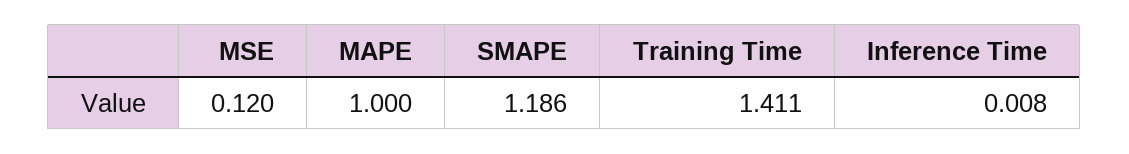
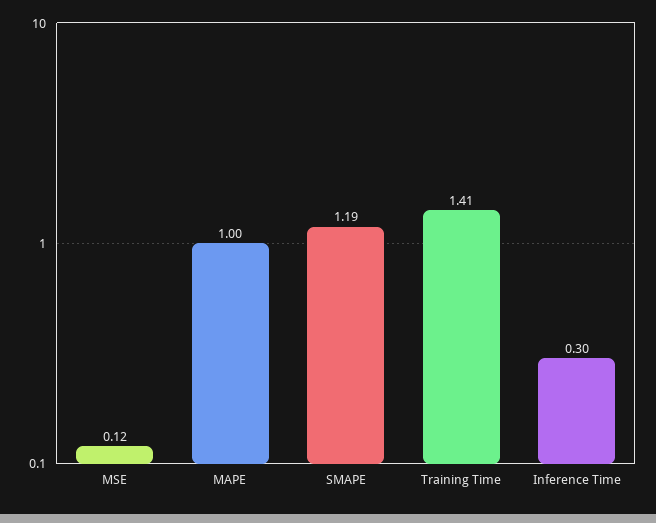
Inference Time: 0.008 -> 0.3

